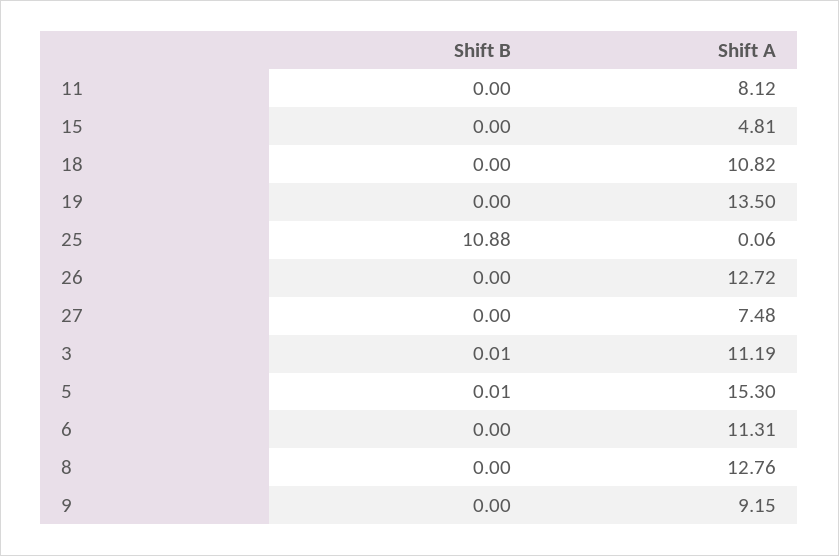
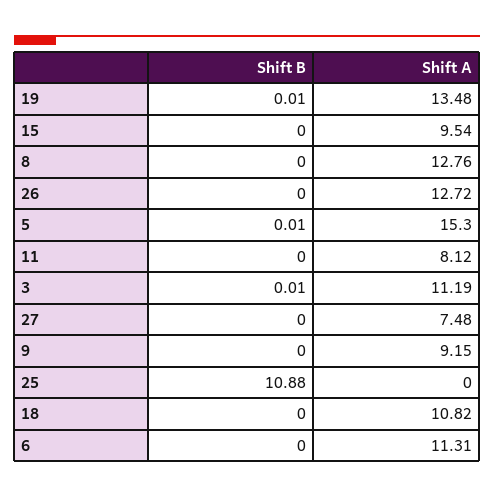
Shift A, 15: 4.81 -> 9.54
Shift B, 19: 0 -> 0.01
Shift A, 19: 13.5 -> 13.48
Shift A, 25: 0.06 -> 0

